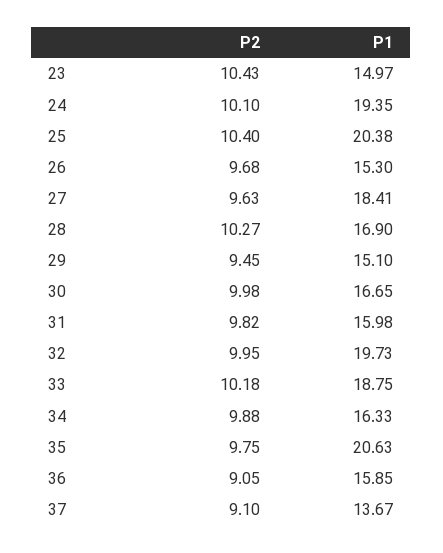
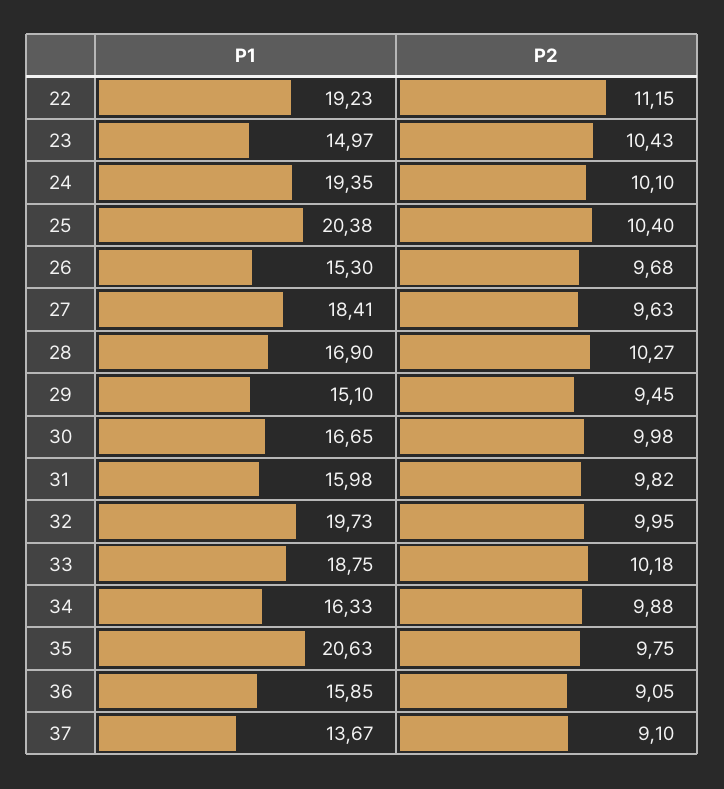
P1, 22: none -> 19.23
P2, 22: none -> 11.15

